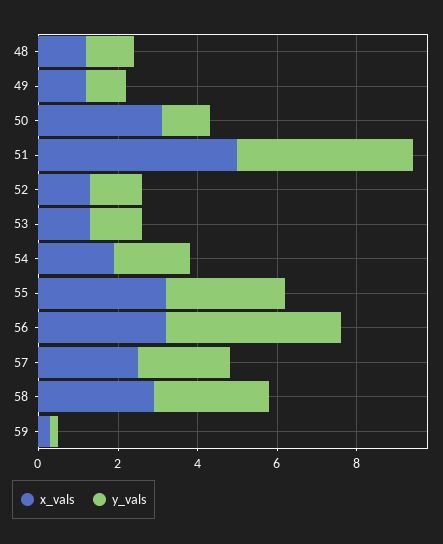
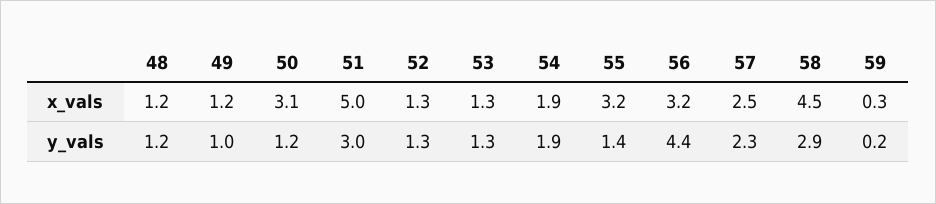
y_vals, 51: 4.5 -> 3
y_vals, 55: 3 -> 1.4
x_vals, 58: 3 -> 4.5

